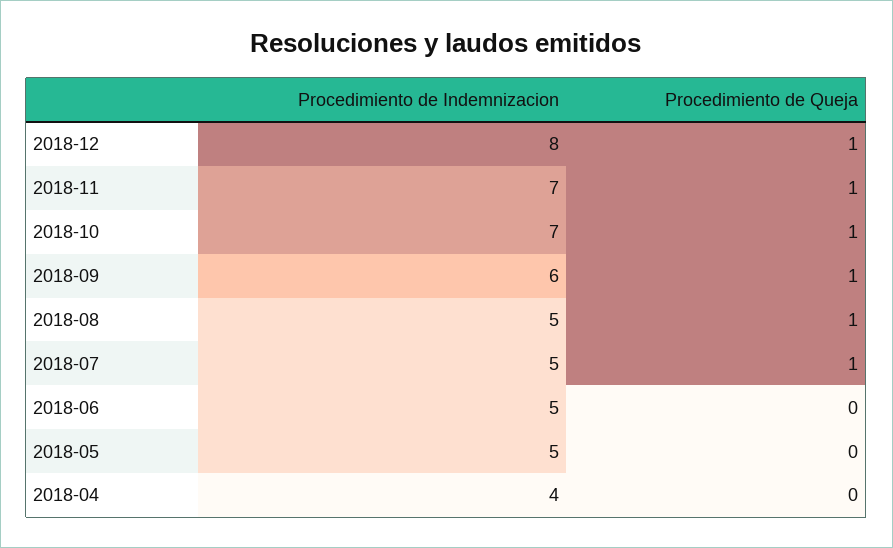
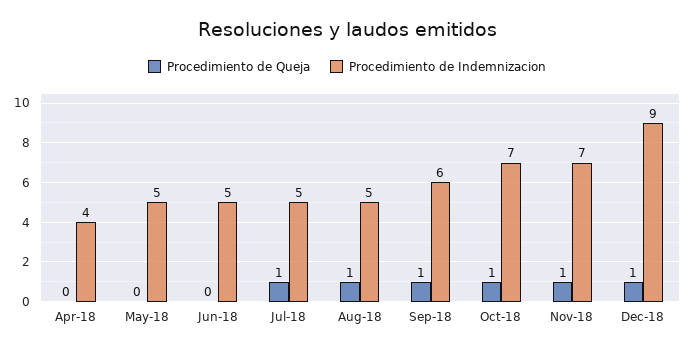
Procedimiento de Indemnizacion, 2018-12: 8 -> 9

